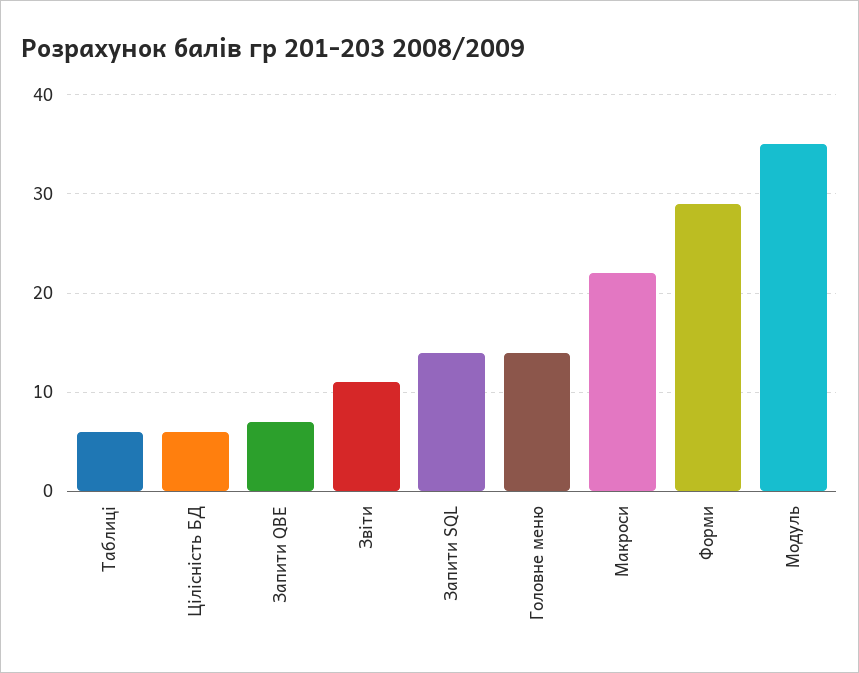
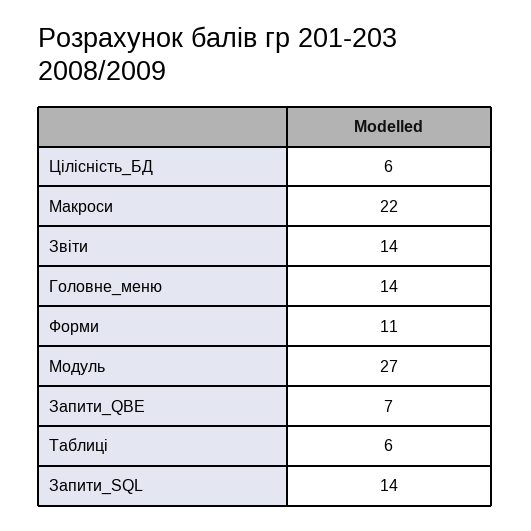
Звіти: 11 -> 14
Форми: 29 -> 11
Модуль: 35 -> 27

